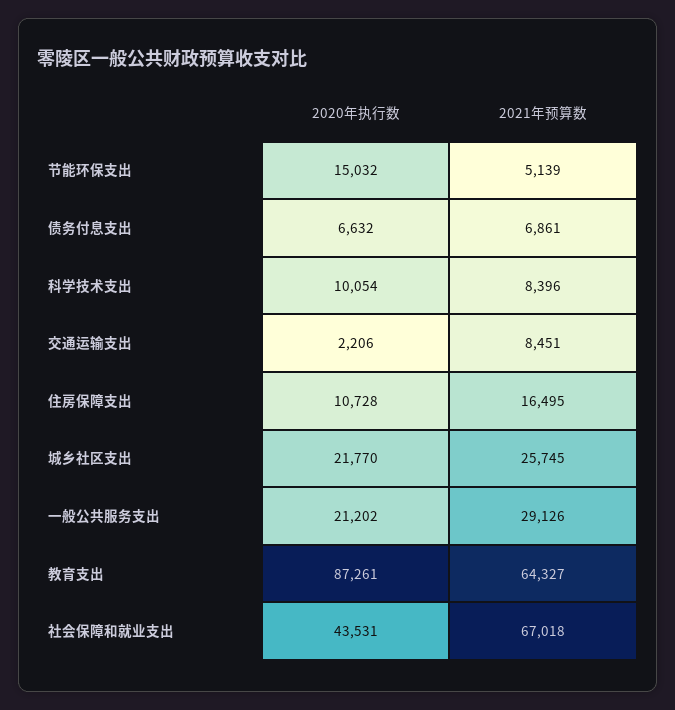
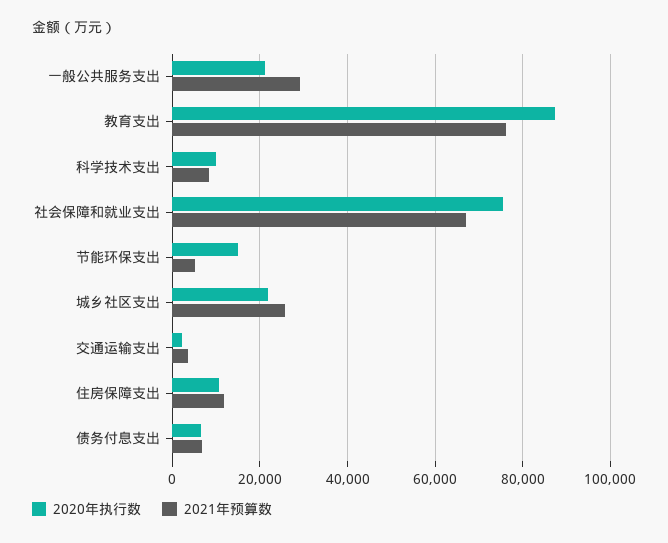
2021年预算数, 交通运输支出: 8451 -> 4000
2021年预算数, 住房保障支出: 16495 -> 12000
2021年预算数, 教育支出: 64327 -> 76000
2020年执行数, 社会保障和就业支出: 43531 -> 76000

